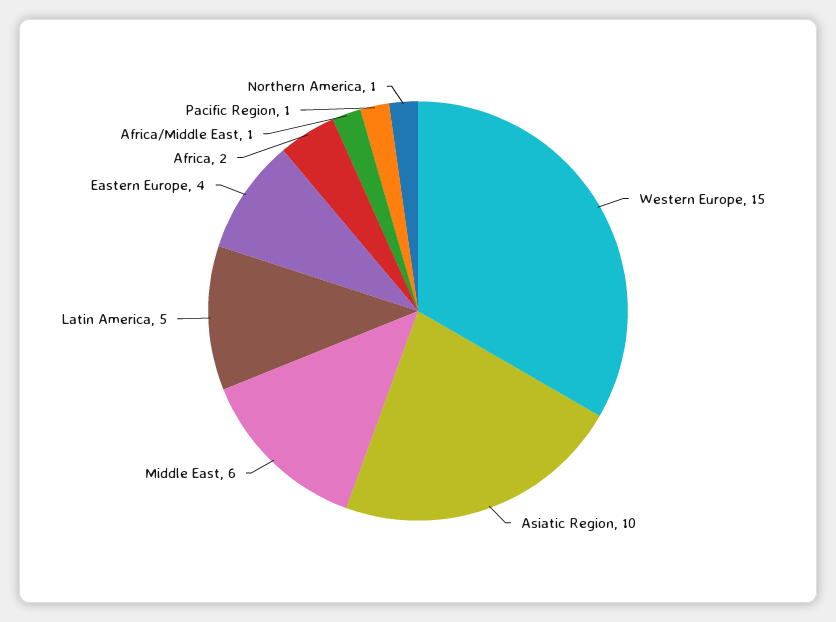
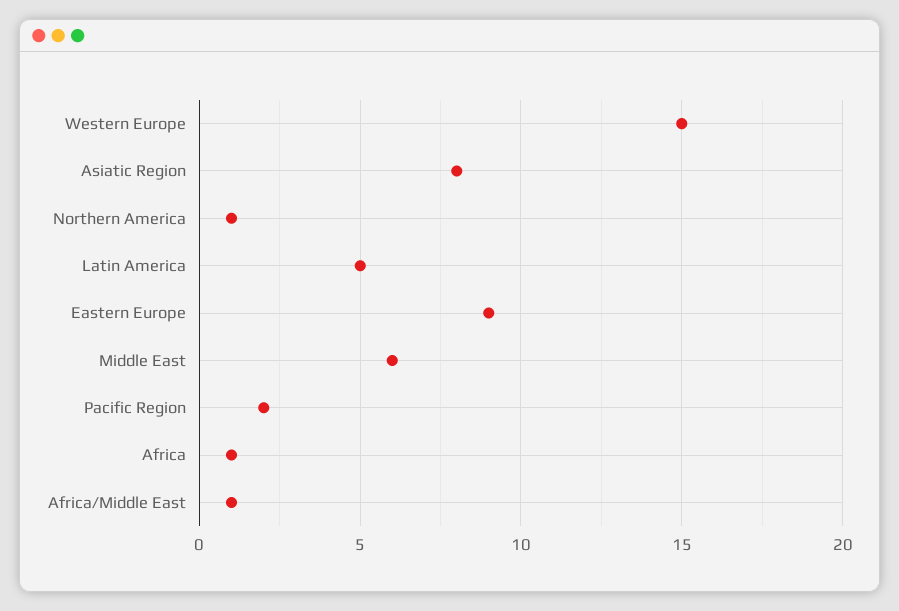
Asiatic Region: 10 -> 8
Eastern Europe: 4 -> 9
Africa: 2 -> 1
Pacific Region: 1 -> 2

